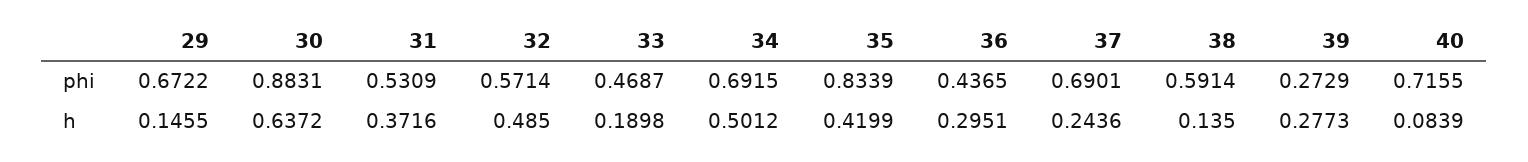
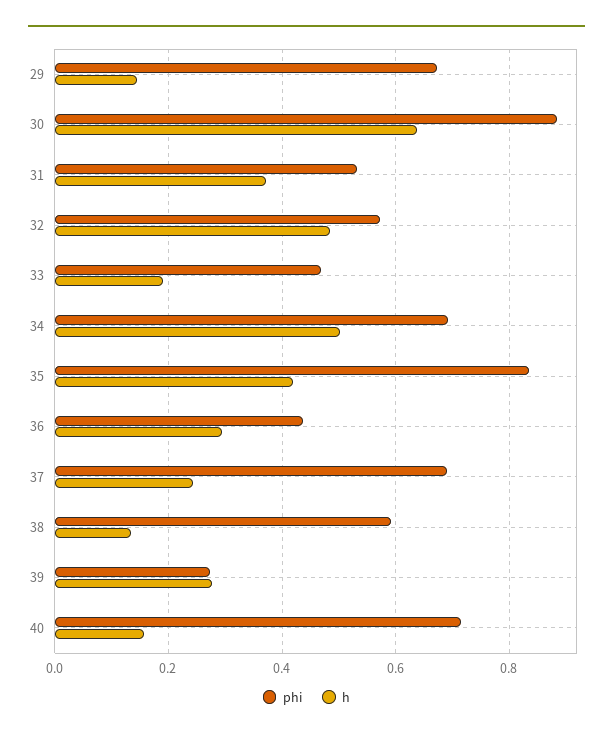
h, 40: 0.0839 -> 0.16

